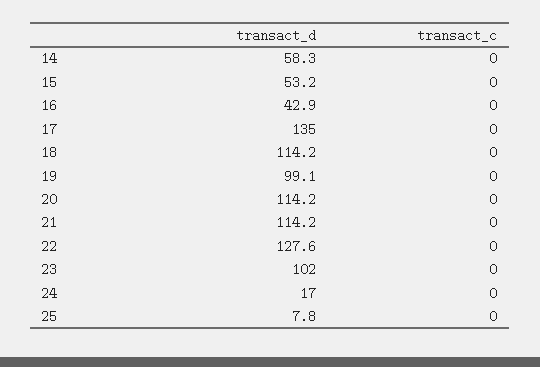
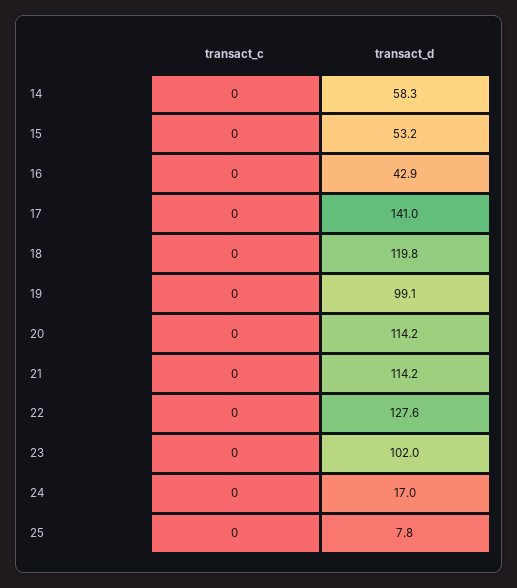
transact_d, 17: 135 -> 141
transact_d, 18: 114.2 -> 119.8

